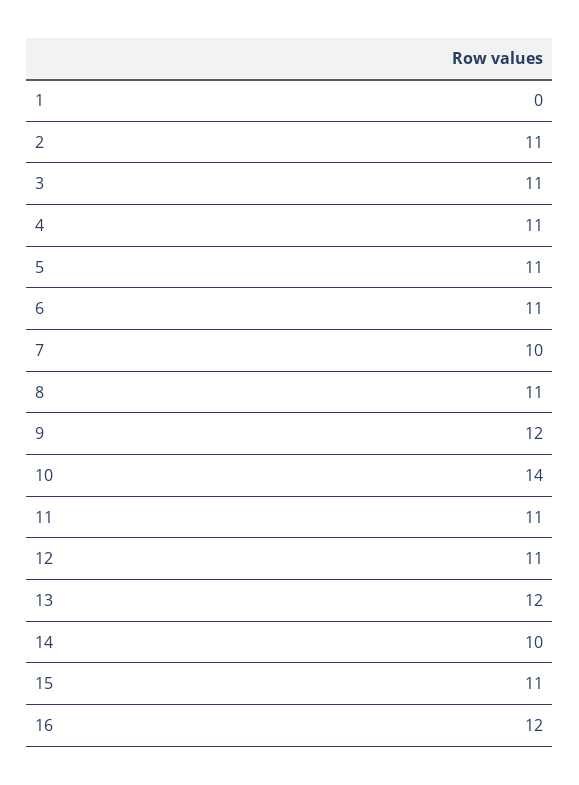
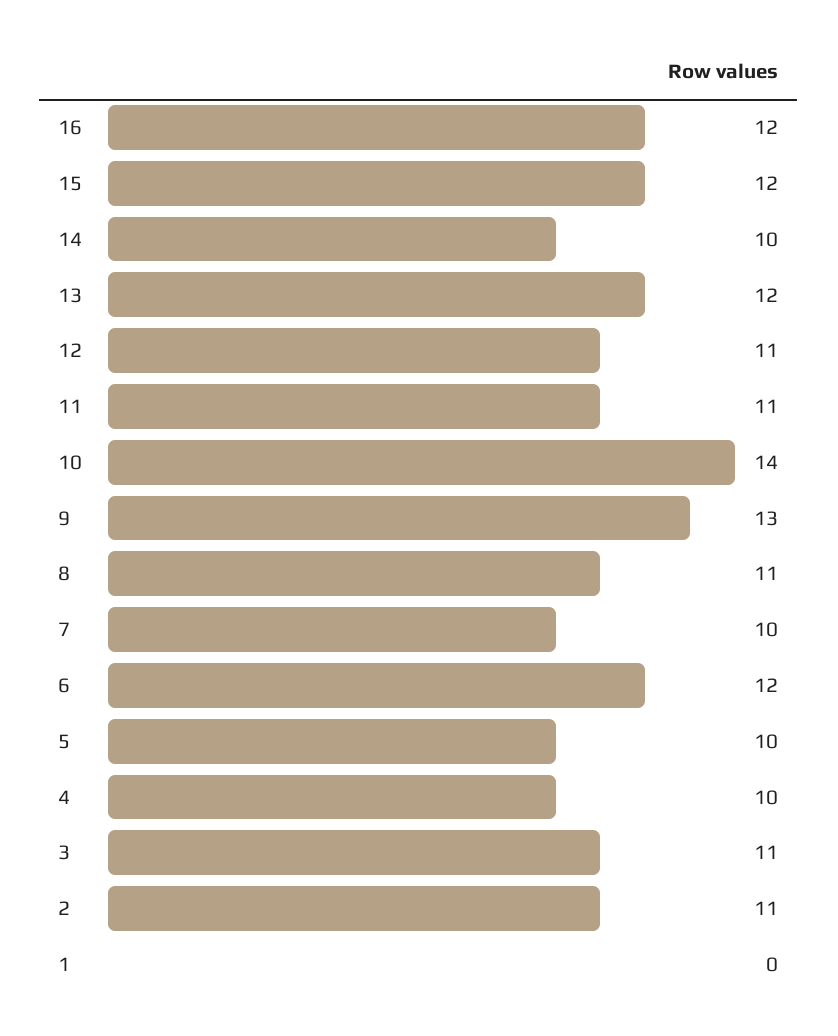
4: 11 -> 10
5: 11 -> 10
6: 11 -> 12
9: 12 -> 13
15: 11 -> 12

